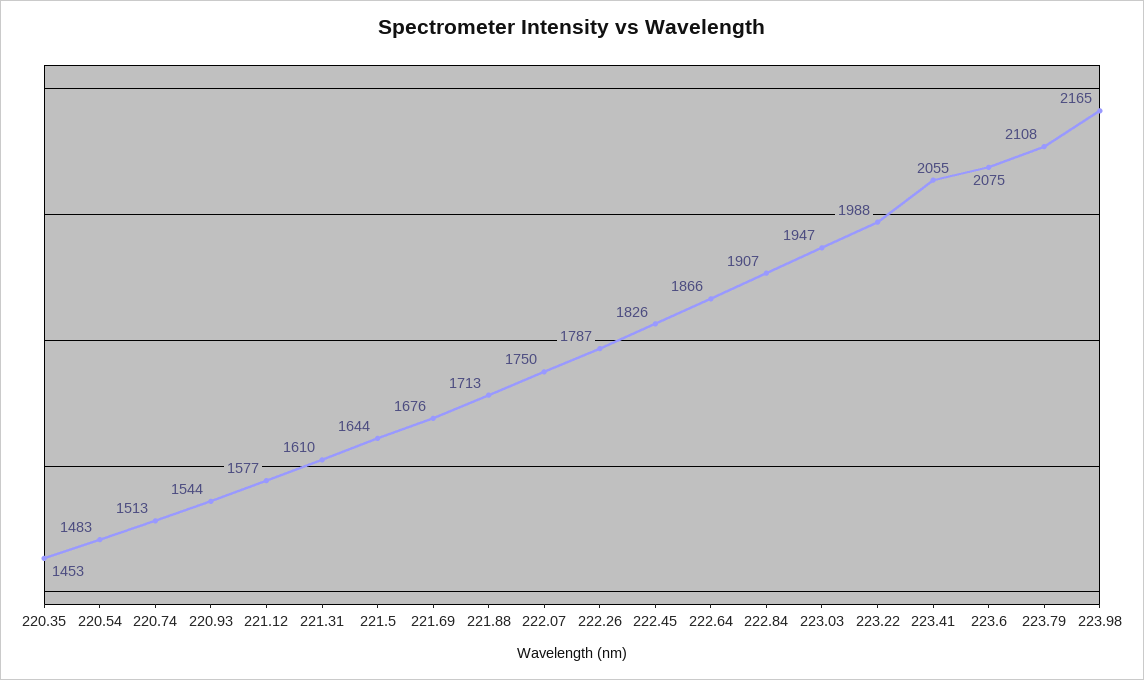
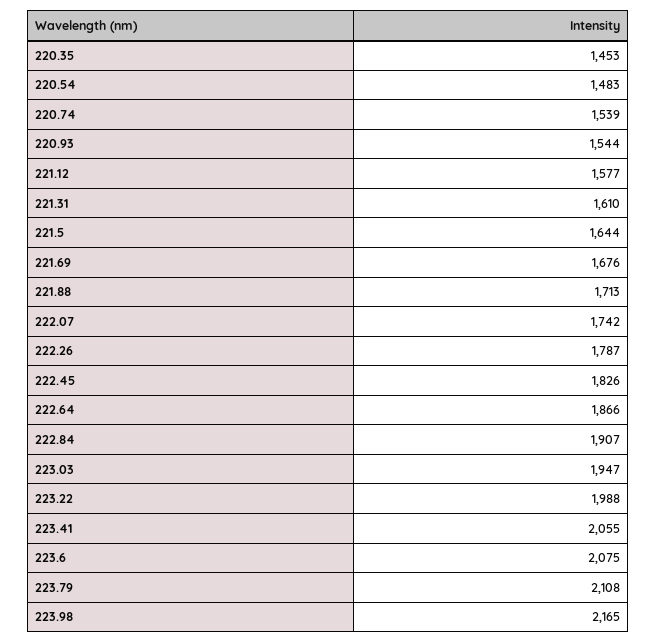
220.74: 1513 -> 1539
222.07: 1750 -> 1742

